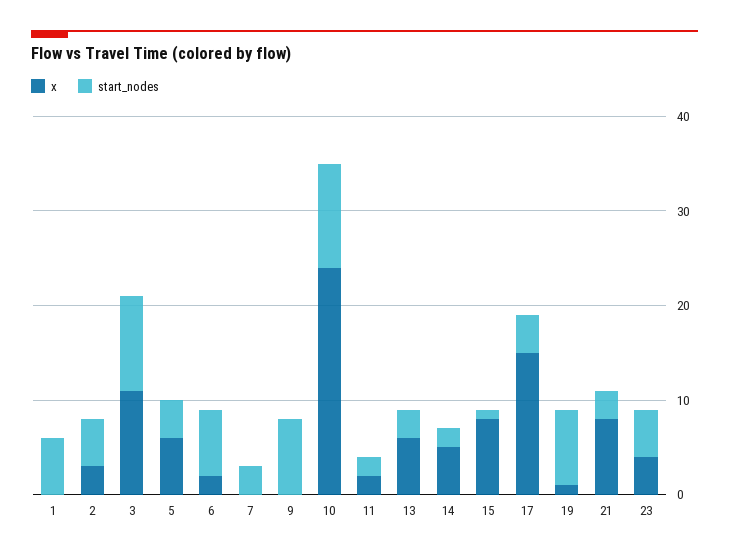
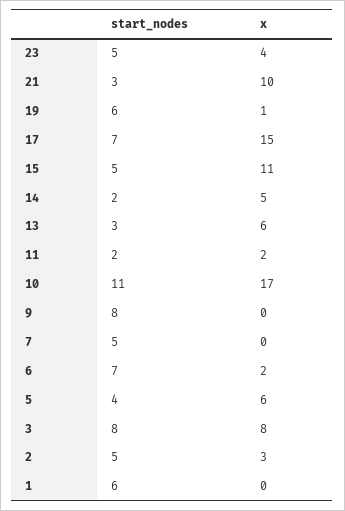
x, 3: 11 -> 8
start_nodes, 3: 10 -> 8
start_nodes, 7: 3 -> 5
x, 10: 24 -> 17
x, 15: 8 -> 11
start_nodes, 15: 1 -> 5
start_nodes, 17: 4 -> 7
start_nodes, 19: 8 -> 6
x, 21: 8 -> 10

